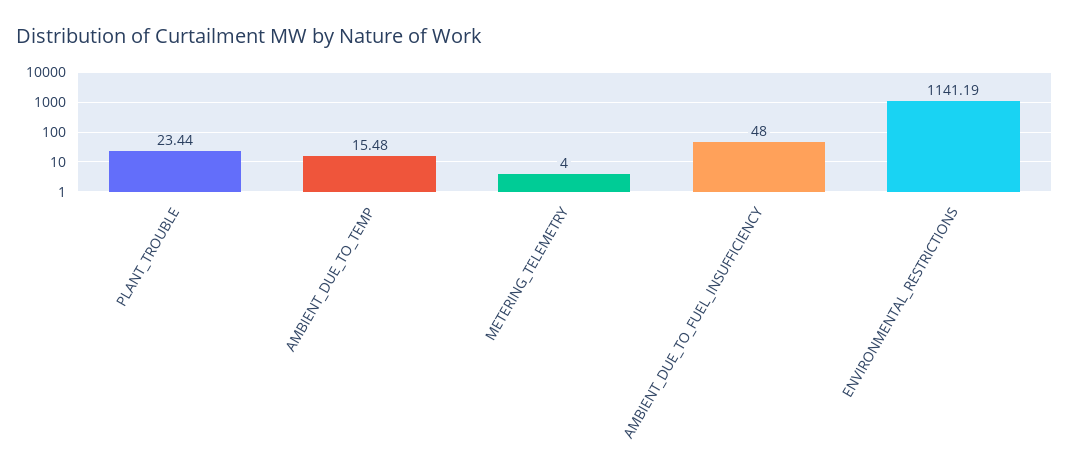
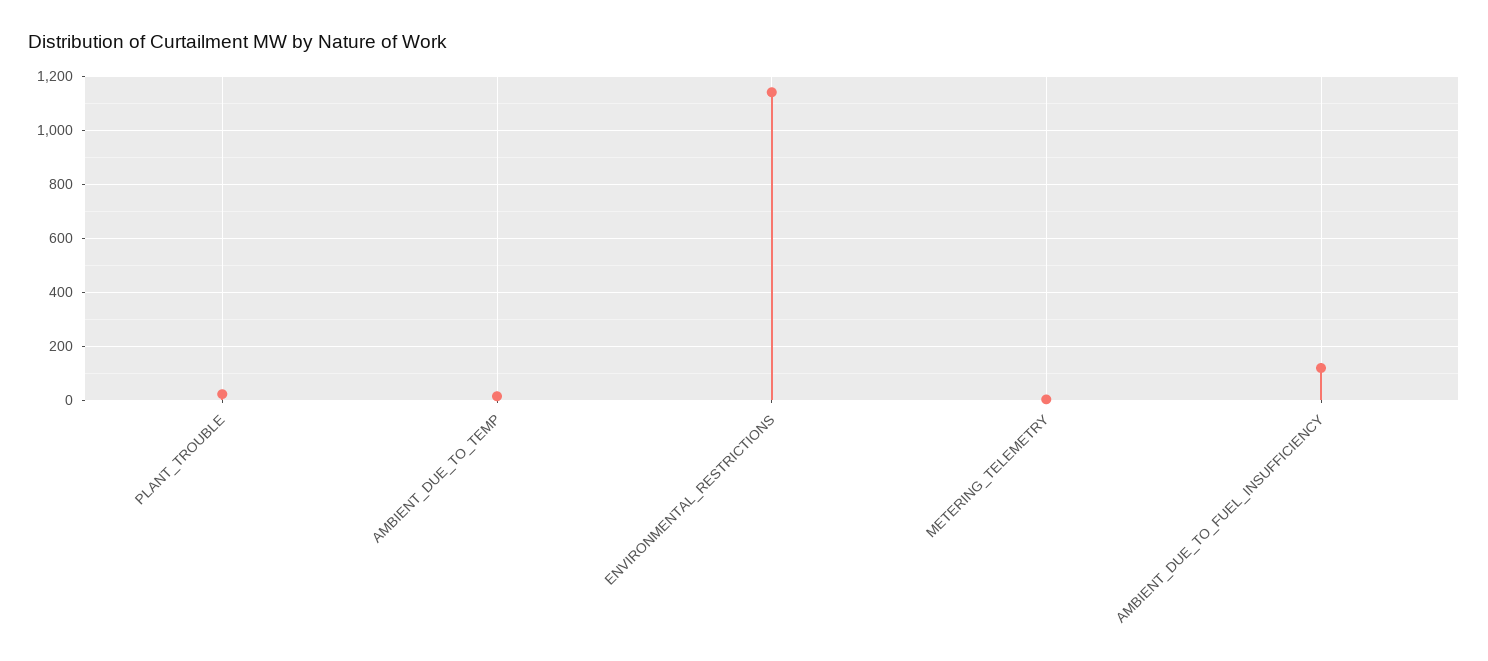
AMBIENT_DUE_TO_FUEL_INSUFFICIENCY: 48 -> 125

